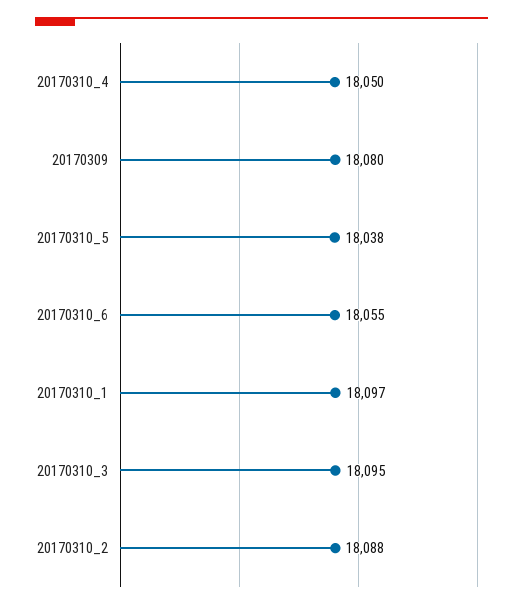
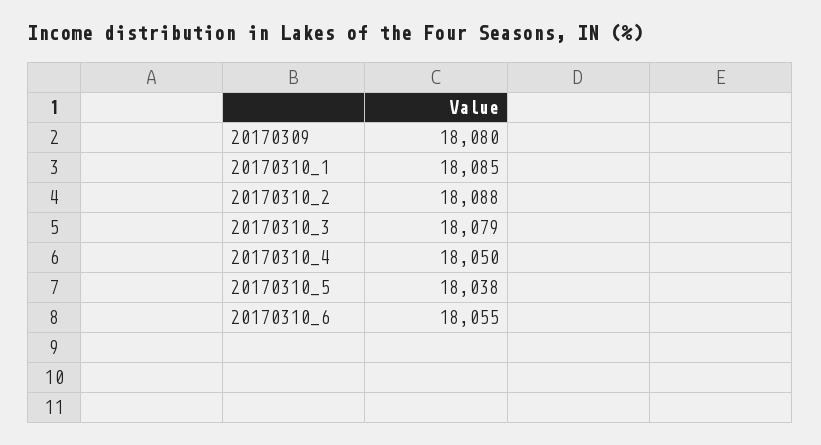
20170310_1: 18097 -> 18085
20170310_3: 18095 -> 18079

